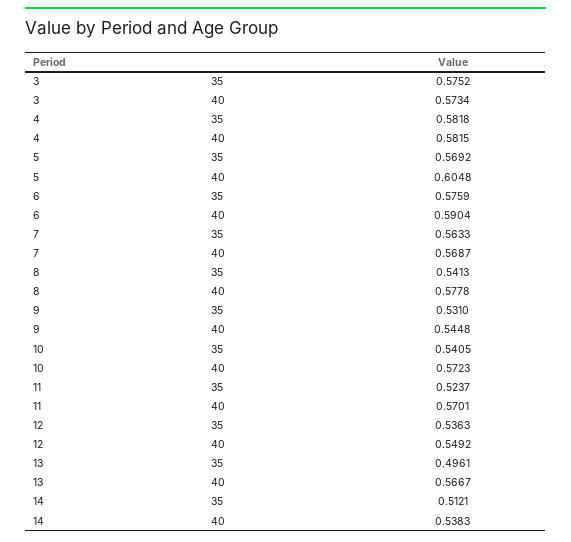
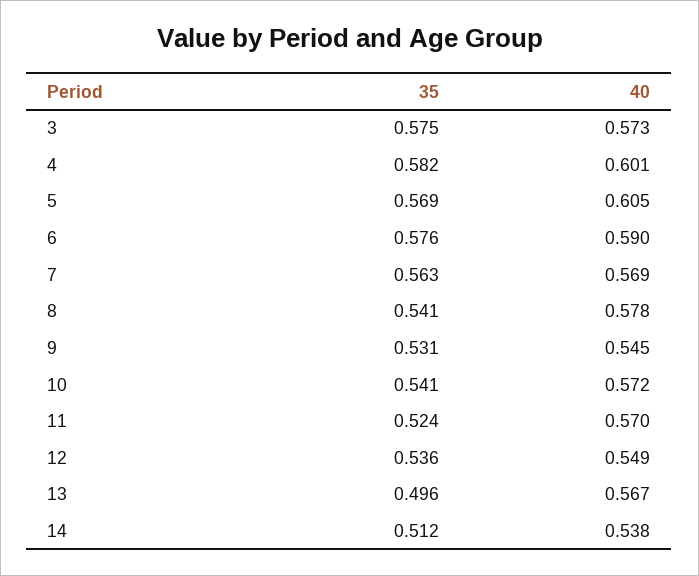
4, 40: 0.5815 -> 0.601

